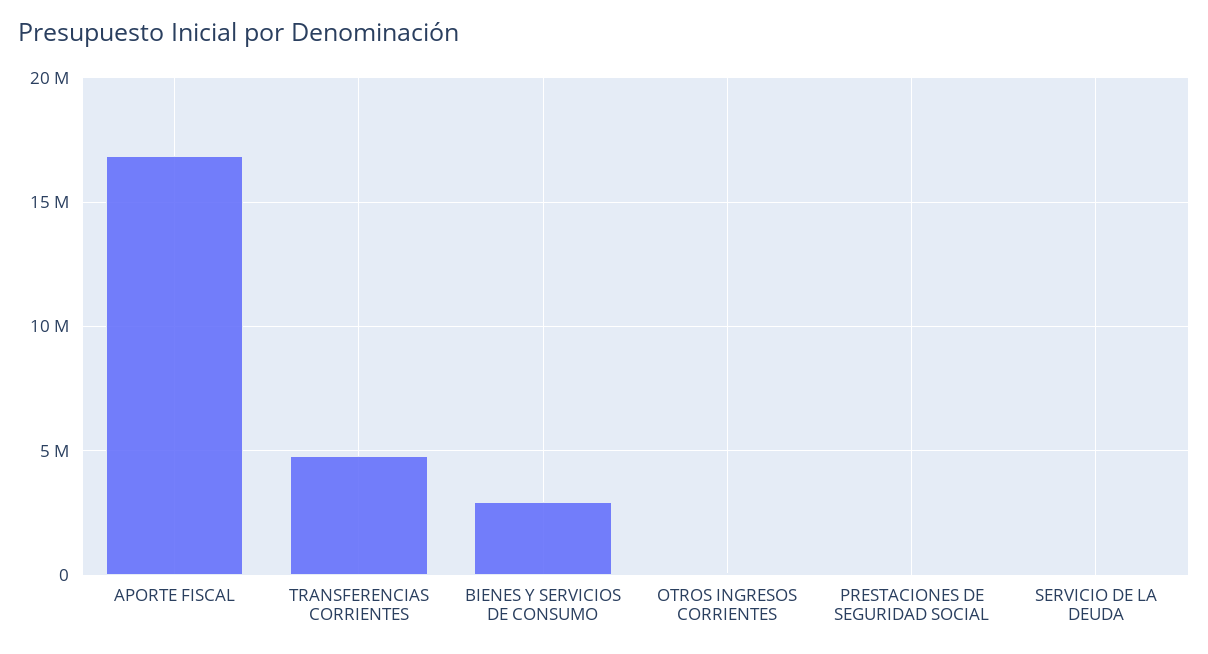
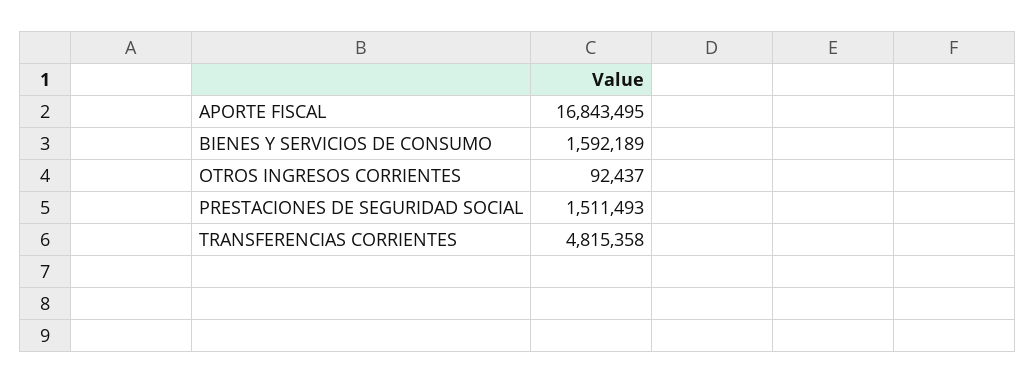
BIENES Y SERVICIOS DE CONSUMO: 3000000 -> 1592189
PRESTACIONES DE SEGURIDAD SOCIAL: 0 -> 1511493
SERVICIO DE LA DEUDA: 0 -> none

